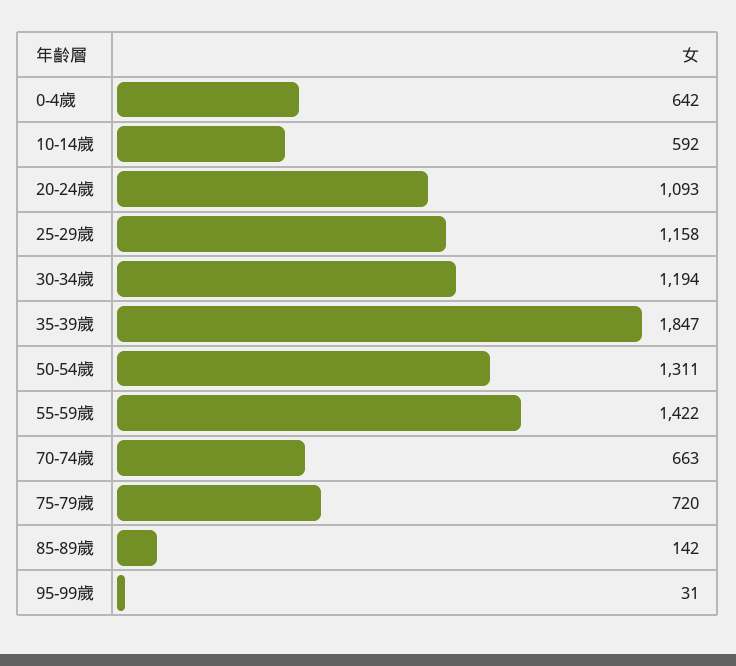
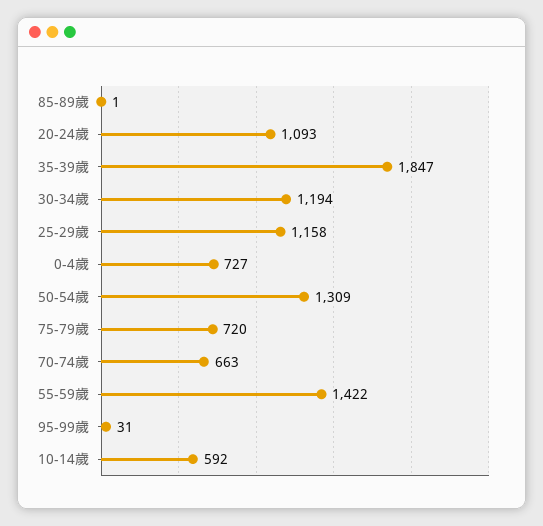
0-4歲: 642 -> 727
50-54歲: 1311 -> 1309
85-89歲: 142 -> 1

